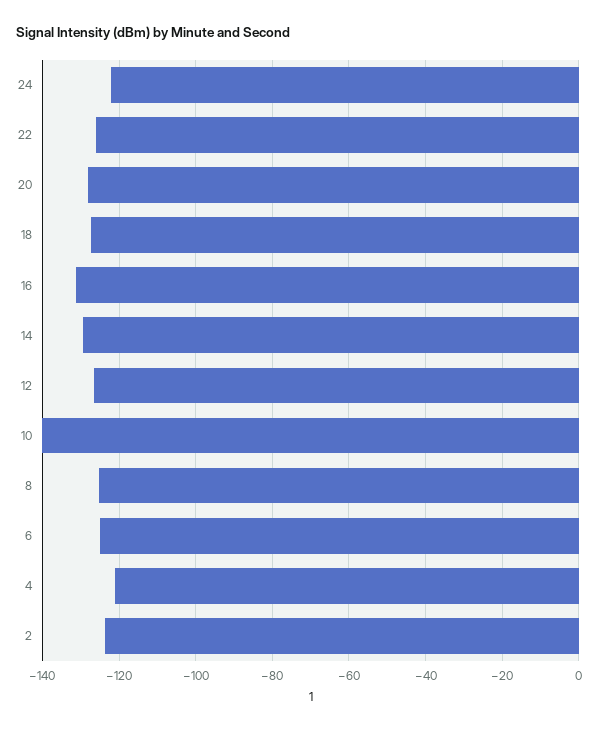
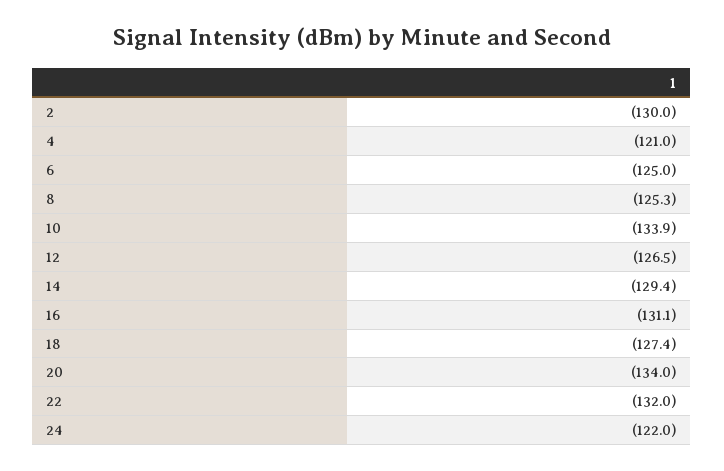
22: -126 -> -132
20: -128 -> -134
10: -140 -> -133.9
2: -124 -> -130

